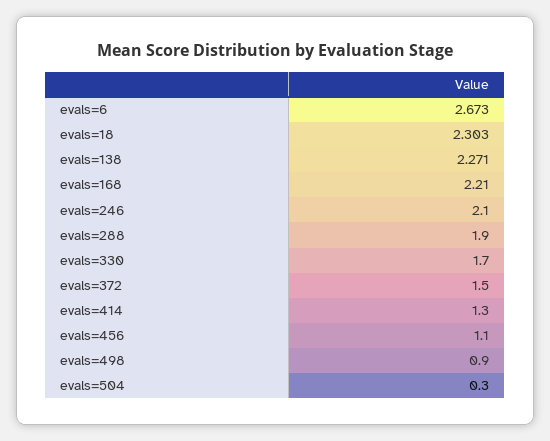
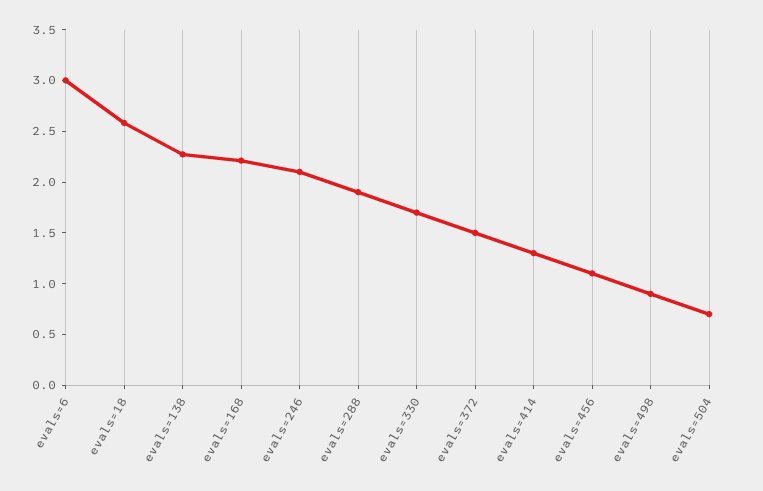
evals=6: 2.673 -> 3
evals=18: 2.303 -> 2.6
evals=504: 0.3 -> 0.7

